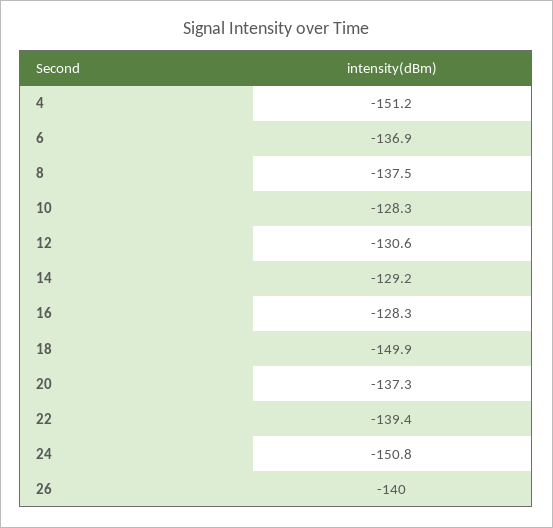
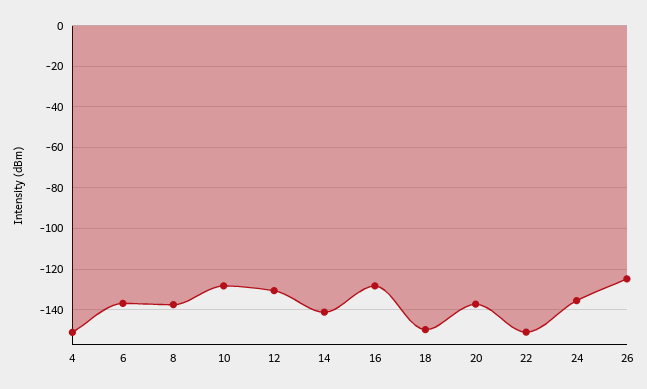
14: -129.2 -> -140
22: -139.4 -> -150
24: -150.8 -> -135
26: -140 -> -125

